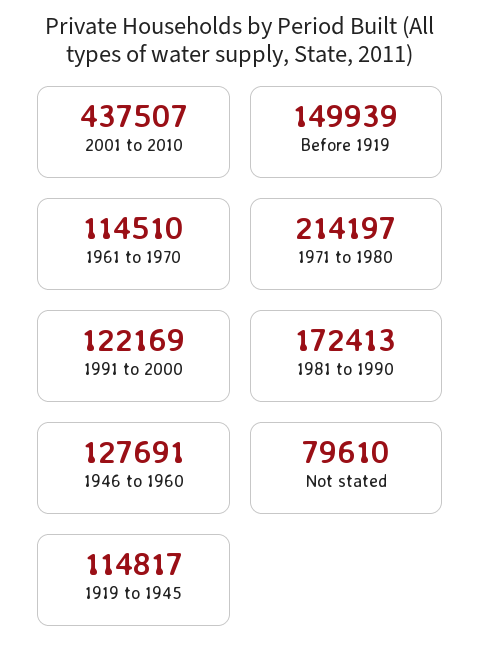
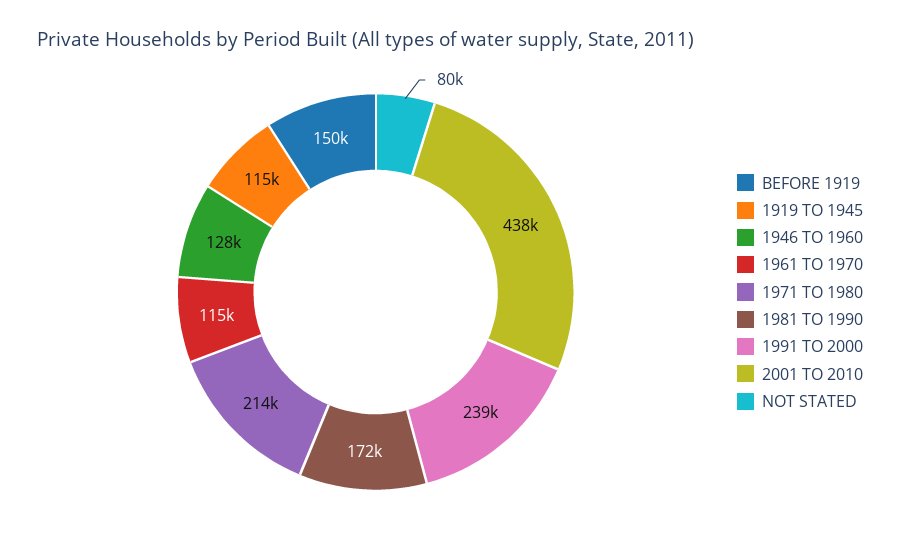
1991 to 2000: 122169 -> 239000

